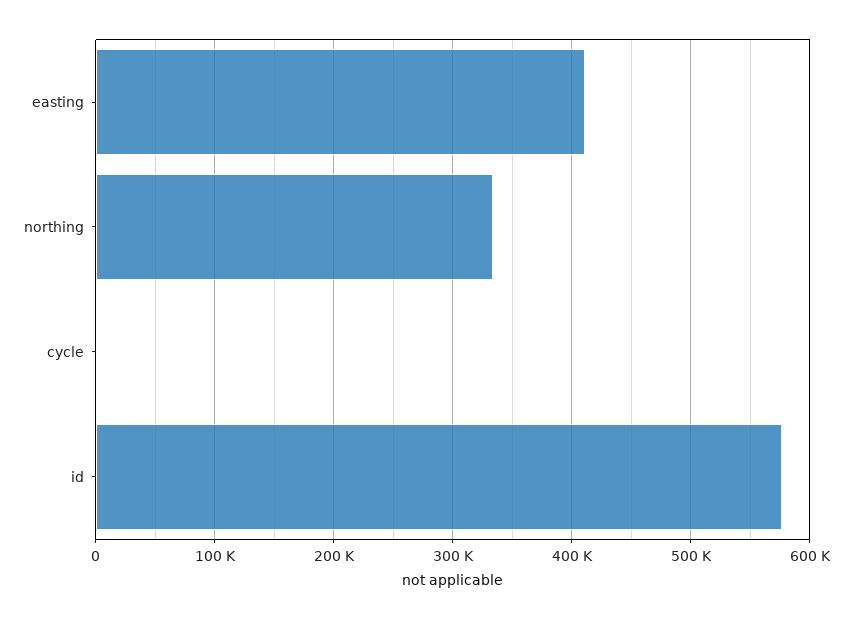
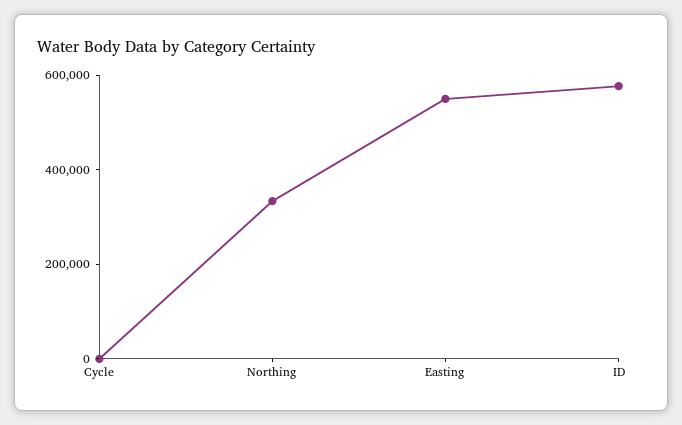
easting: 410000 -> 550000

